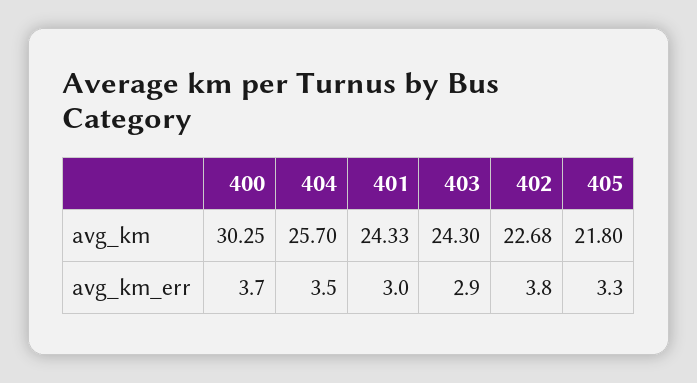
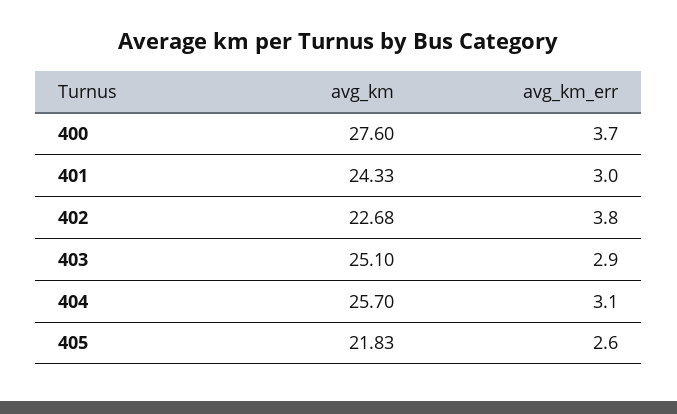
400, avg_km: 30.25 -> 27.6
403, avg_km: 24.3 -> 25.1
405, avg_km: 21.8 -> 21.83
404, avg_km_err: 3.5 -> 3.1
405, avg_km_err: 3.3 -> 2.6

